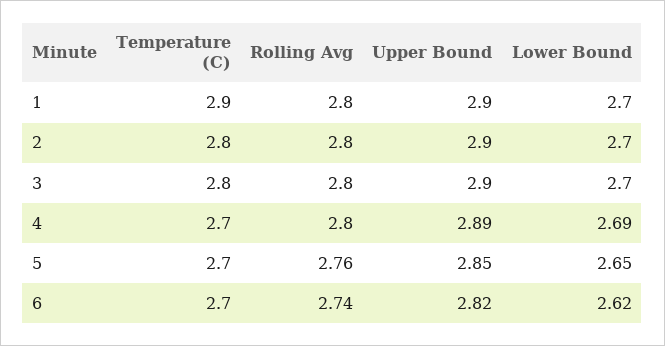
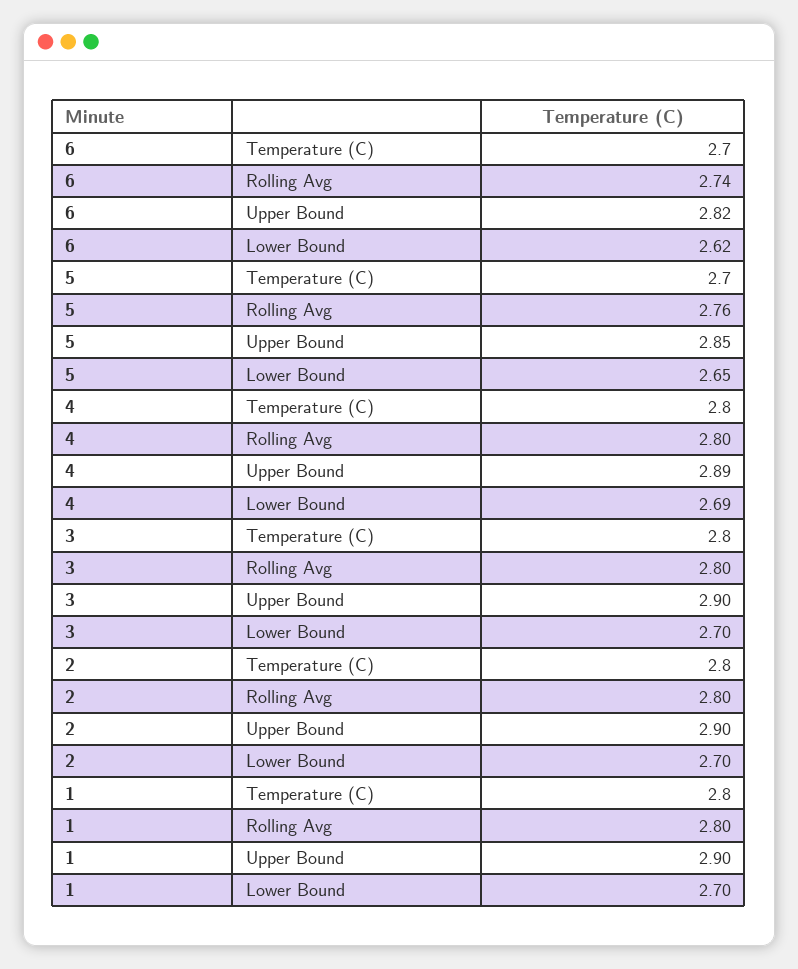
Temperature (C), 1: 2.9 -> 2.8
Temperature (C), 4: 2.7 -> 2.8

